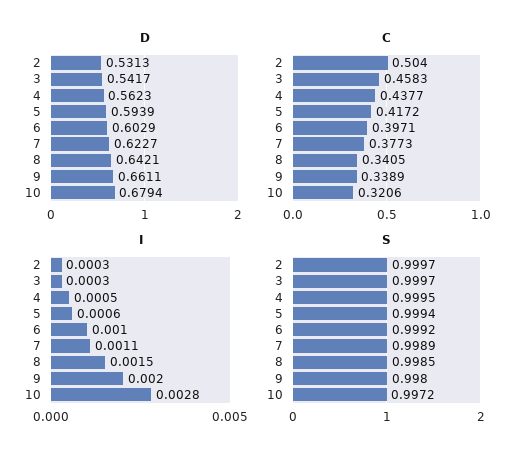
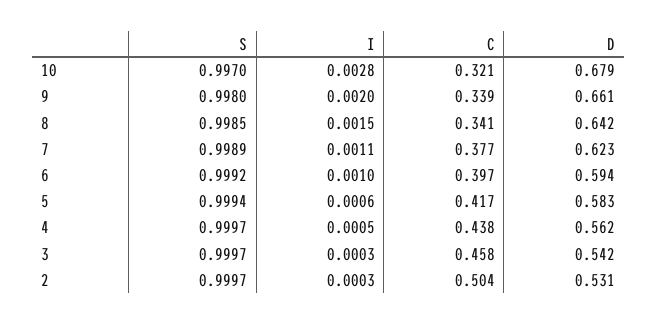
D, 5: 0.5939 -> 0.583
D, 6: 0.6029 -> 0.594
S, 4: 0.9995 -> 0.9997
S, 10: 0.9972 -> 0.997

